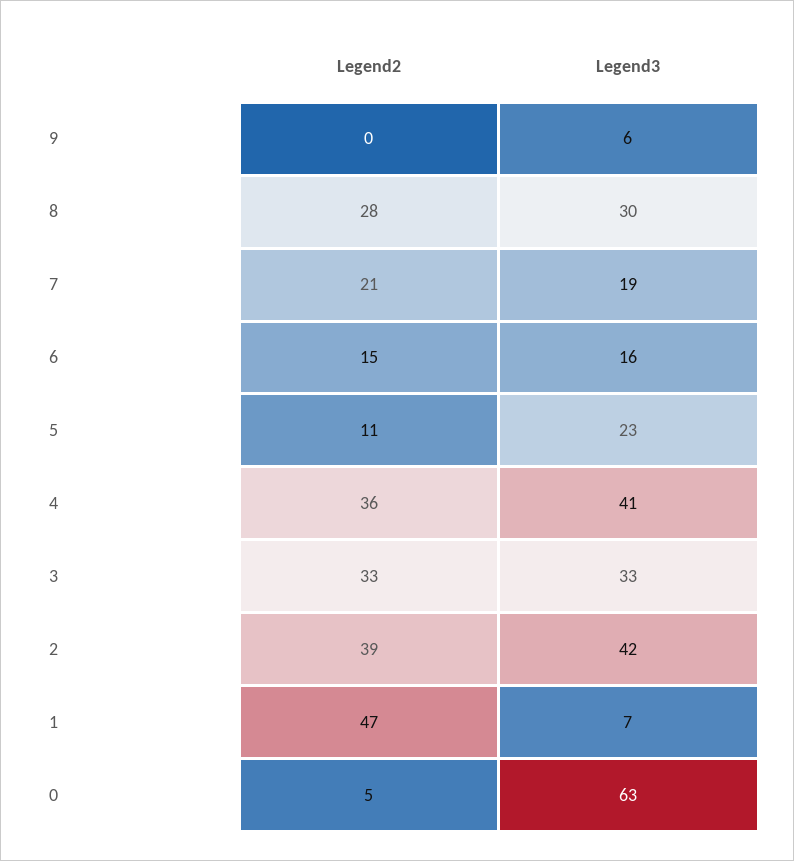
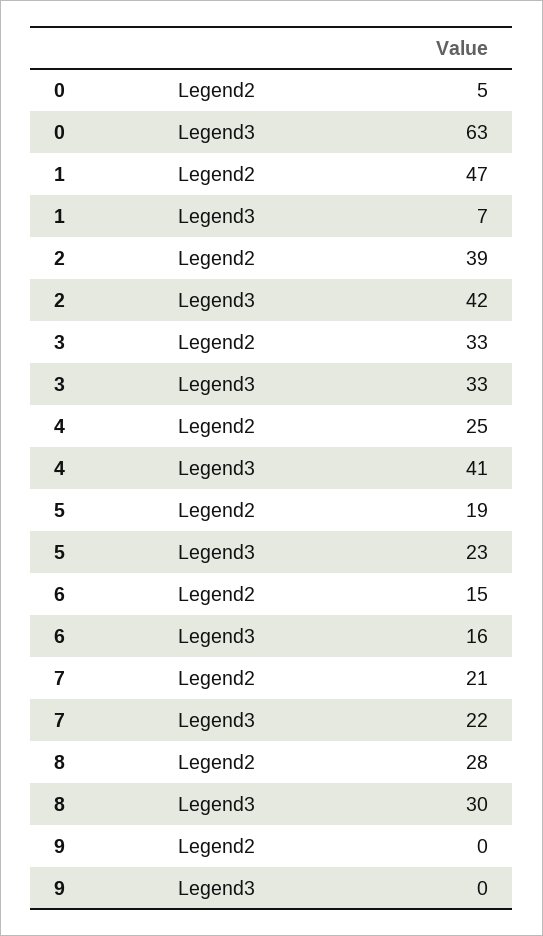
Legend3, 9: 6 -> 0
Legend3, 7: 19 -> 22
Legend2, 5: 11 -> 19
Legend2, 4: 36 -> 25

